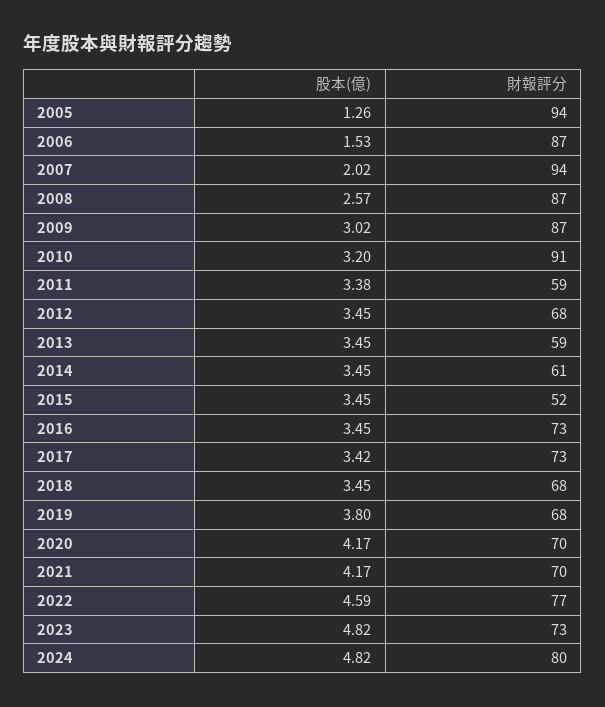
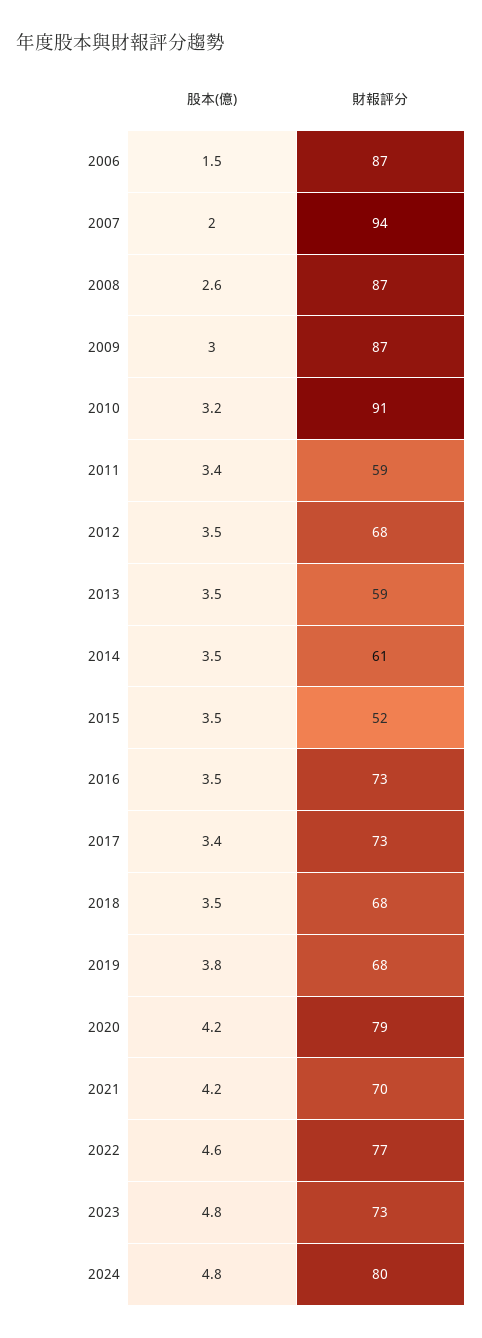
股本(億), 2005: 1.26 -> none
財報評分, 2005: 94 -> none
財報評分, 2020: 70 -> 79

